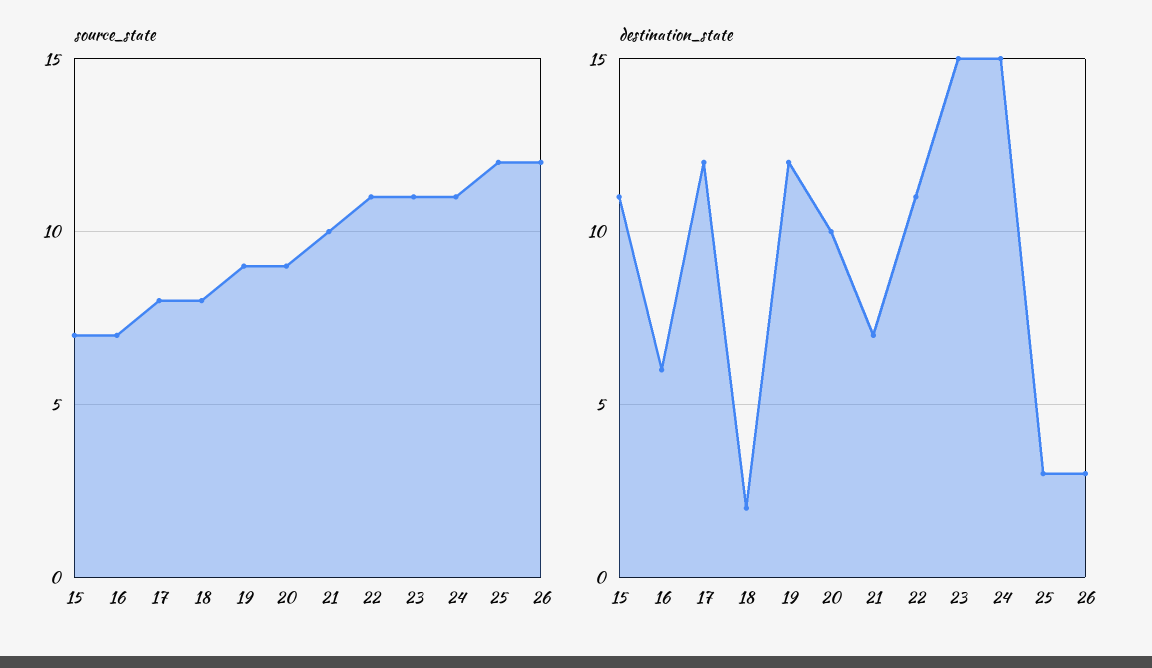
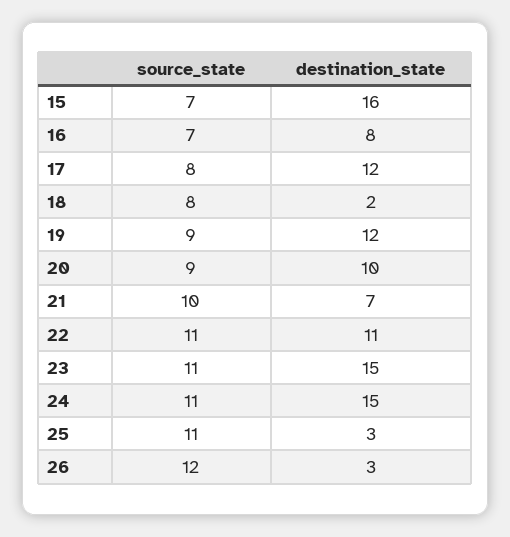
source_state, 25: 12 -> 11
destination_state, 15: 11 -> 16
destination_state, 16: 6 -> 8

